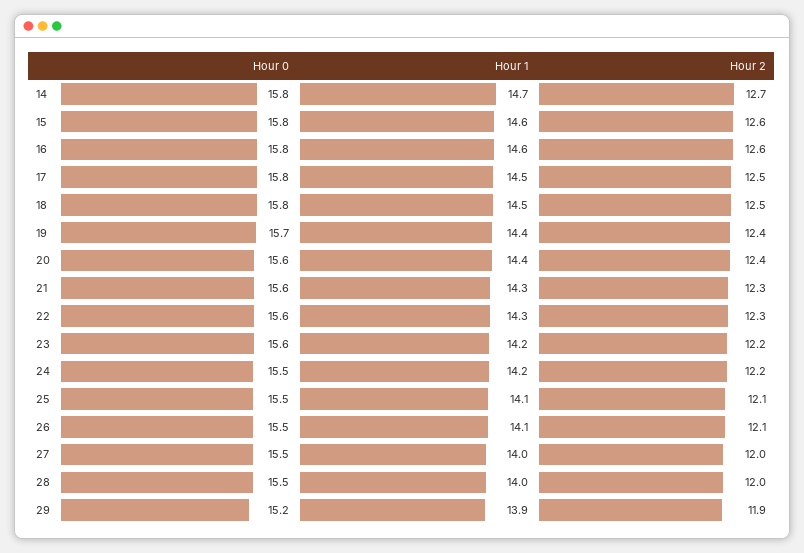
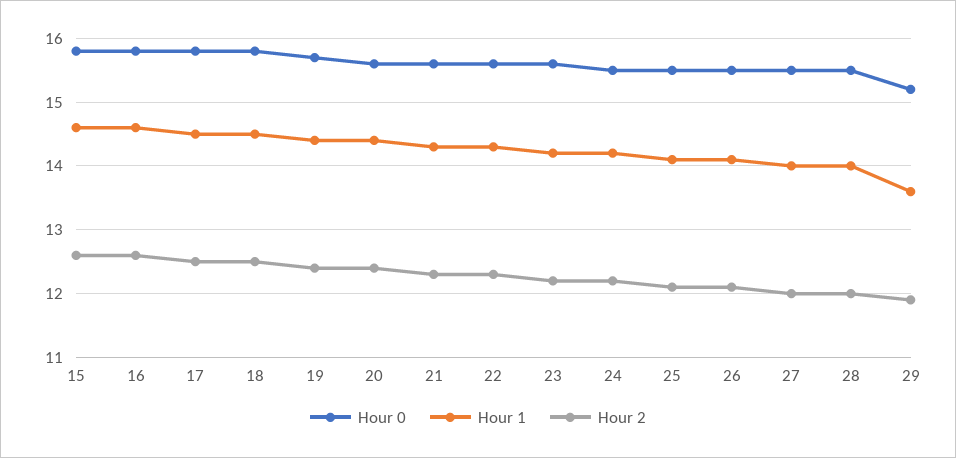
Hour 0, 14: 15.8 -> none
Hour 1, 14: 14.7 -> none
Hour 2, 14: 12.7 -> none
Hour 1, 29: 13.9 -> 13.6

